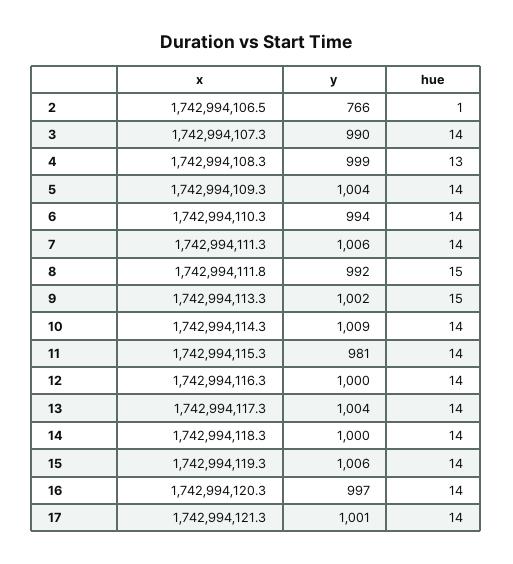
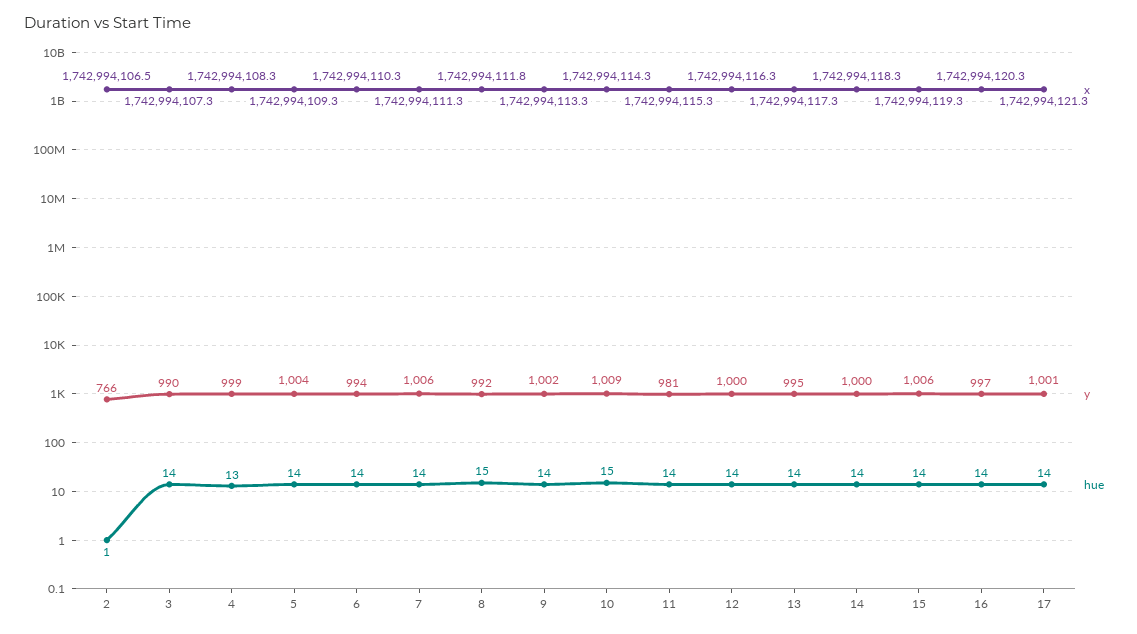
hue, 9: 15 -> 14
hue, 10: 14 -> 15
y, 13: 1004 -> 995

